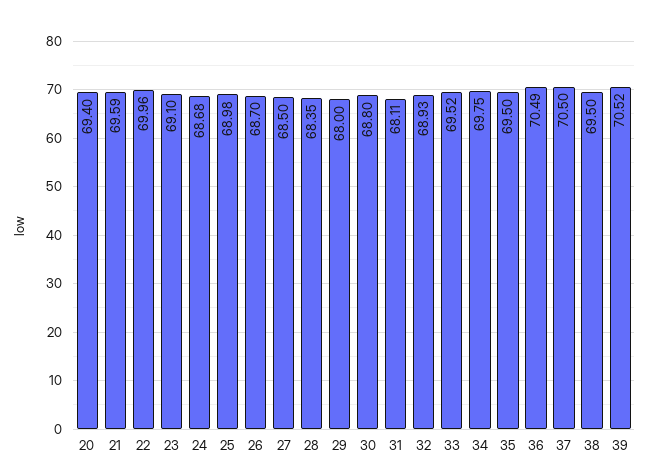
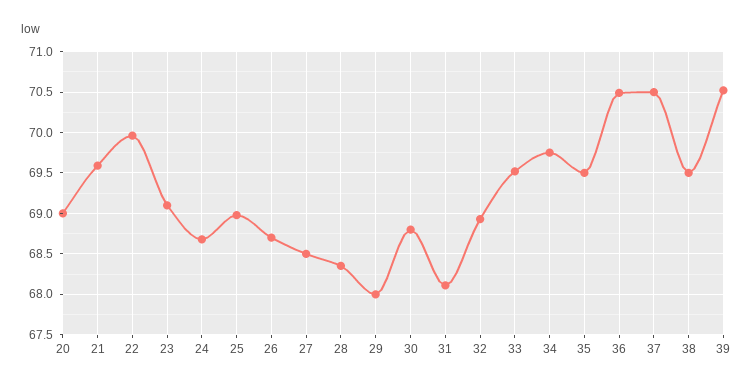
20: 69.4 -> 69

